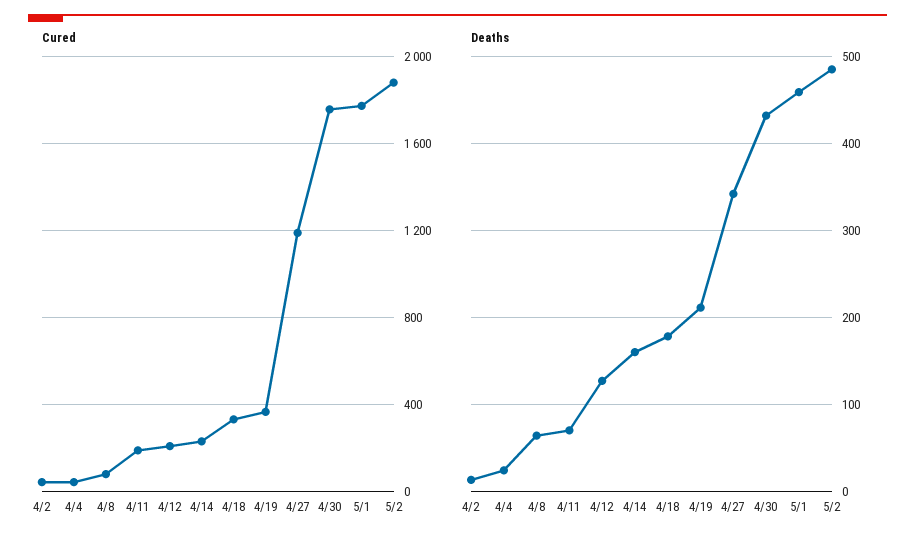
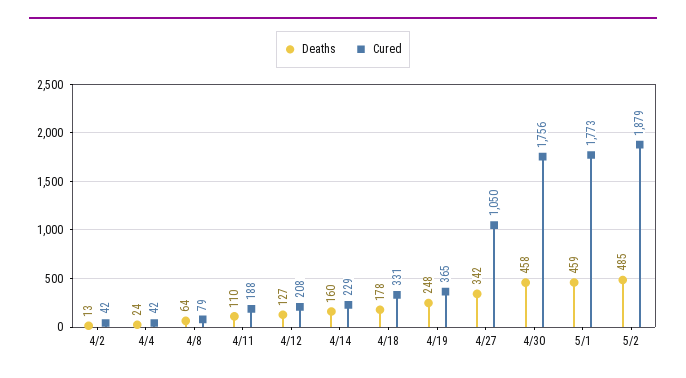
Cured, 4/27: 1200 -> 1050
Deaths, 4/11: 70 -> 110
Deaths, 4/19: 210 -> 248
Deaths, 4/30: 430 -> 458

